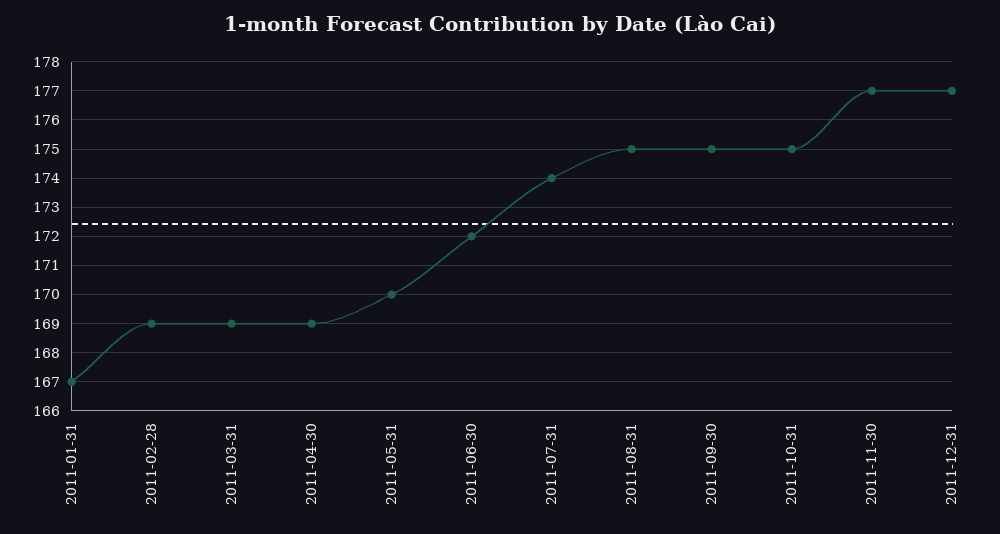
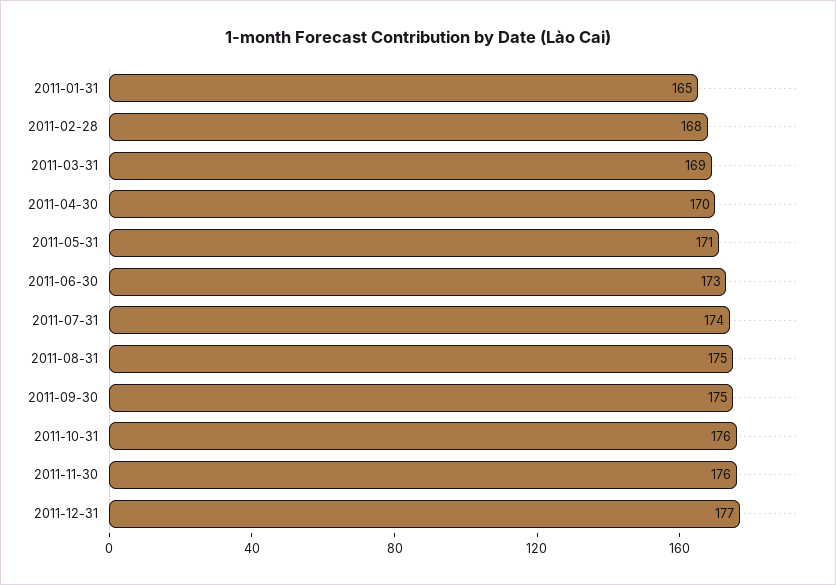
2011-01-31: 167 -> 165
2011-02-28: 169 -> 168
2011-04-30: 169 -> 170
2011-05-31: 170 -> 171
2011-06-30: 172 -> 173
2011-10-31: 175 -> 176
2011-11-30: 177 -> 176

